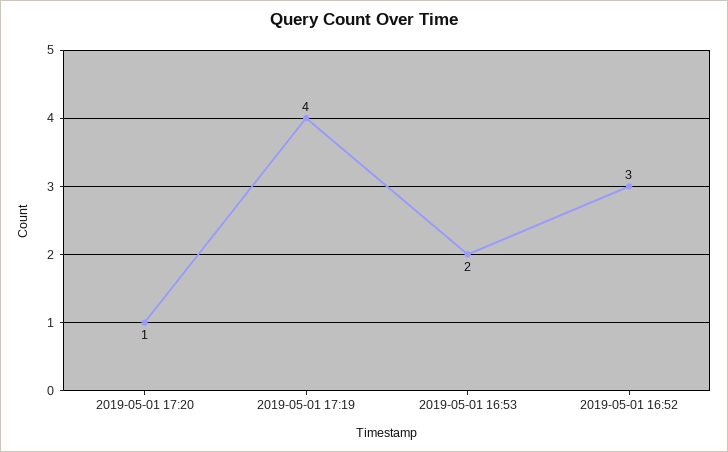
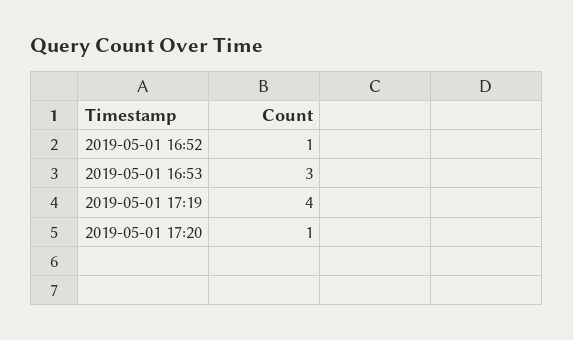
2019-05-01 16:53: 2 -> 3
2019-05-01 16:52: 3 -> 1

